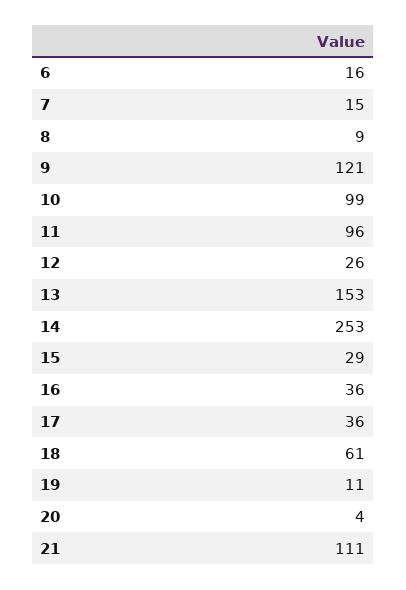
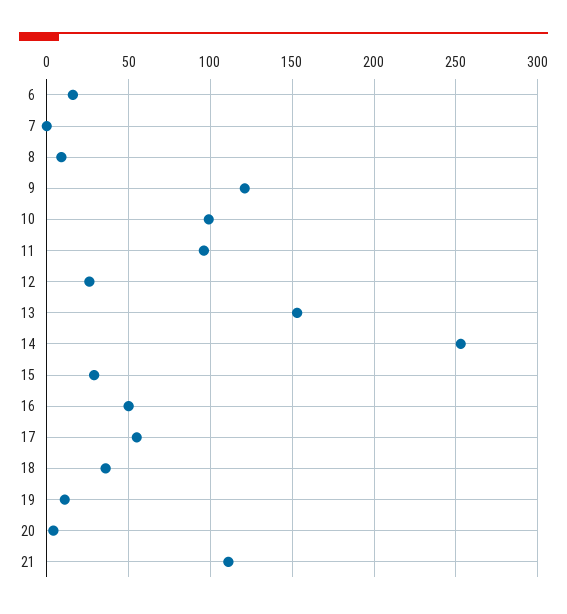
7: 15 -> 0
16: 36 -> 50
17: 36 -> 55
18: 61 -> 35

